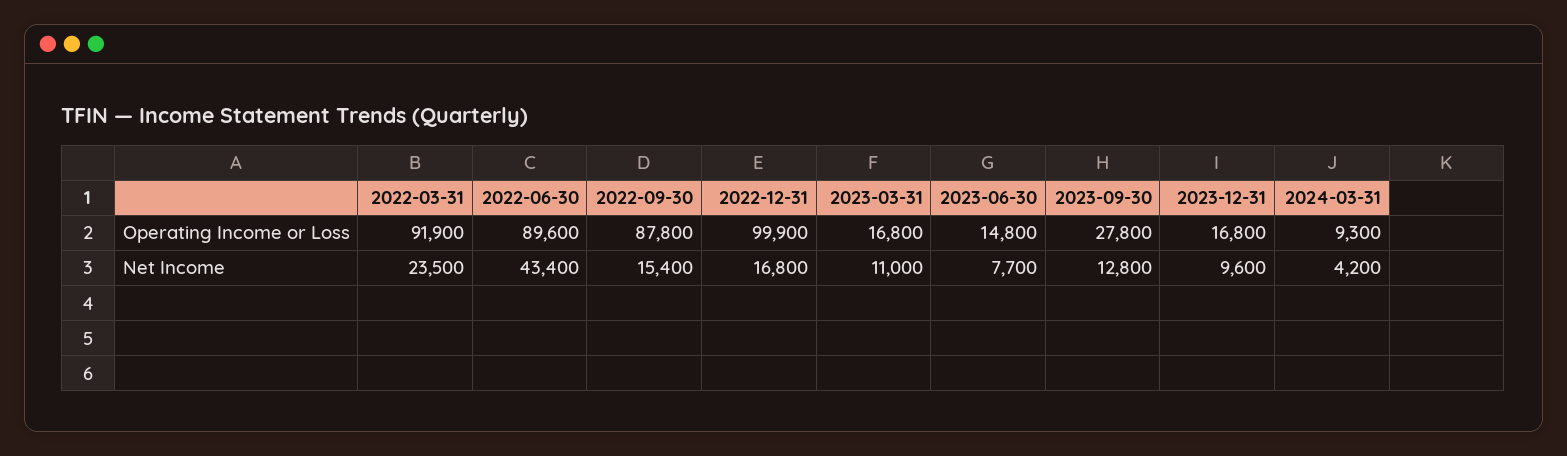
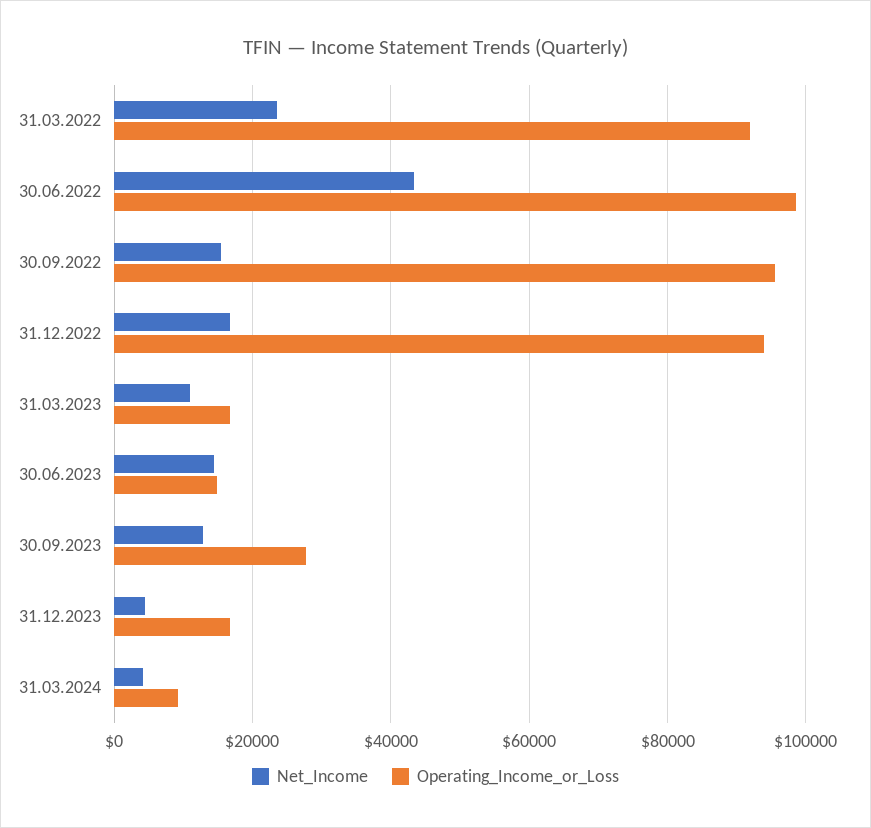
Operating Income or Loss, 2022-06-30: 89600 -> 98000
Operating Income or Loss, 2022-09-30: 87800 -> 96000
Operating Income or Loss, 2022-12-31: 99900 -> 94000
Net Income, 2023-06-30: 7700 -> 14000
Net Income, 2023-12-31: 9600 -> 4000

